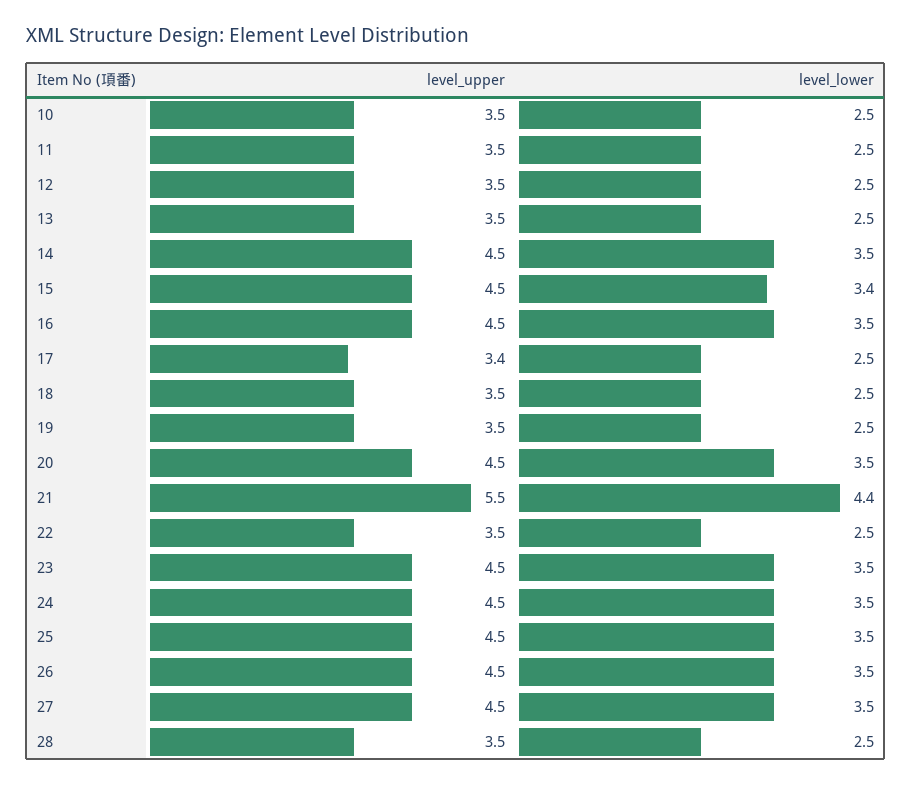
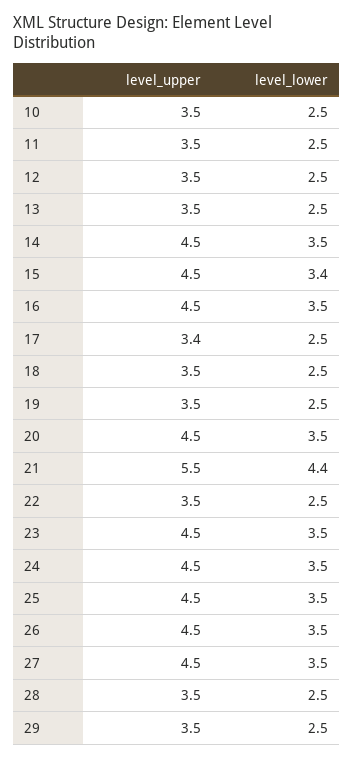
level_upper, 29: none -> 3.5
level_lower, 29: none -> 2.5

